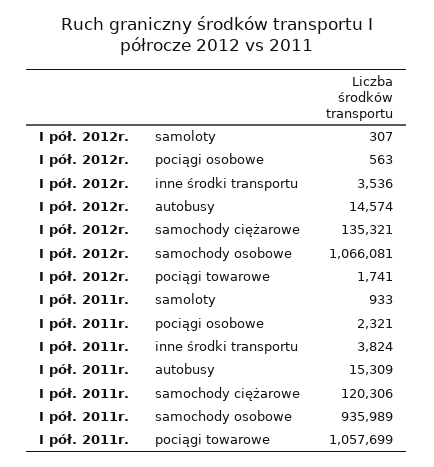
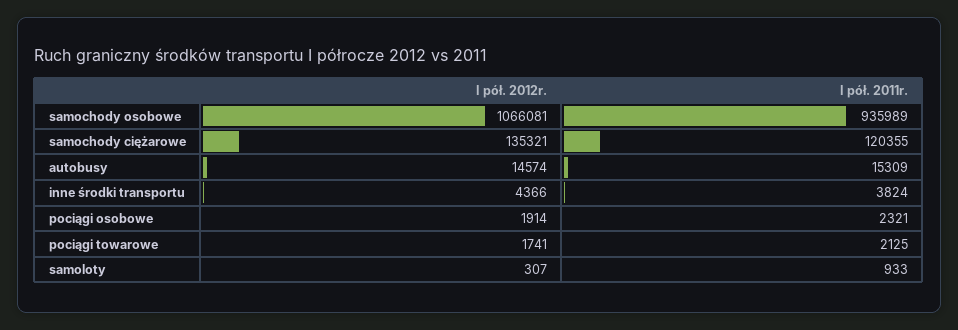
I pół. 2012r., pociągi osobowe: 563 -> 1914
I pół. 2012r., inne środki transportu: 3536 -> 4366
I pół. 2011r., samochody ciężarowe: 120306 -> 120355
I pół. 2011r., pociągi towarowe: 1057699 -> 2125

